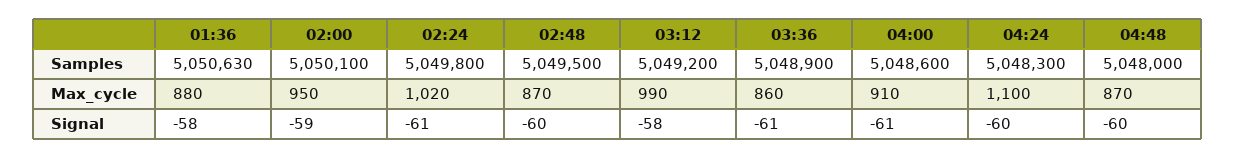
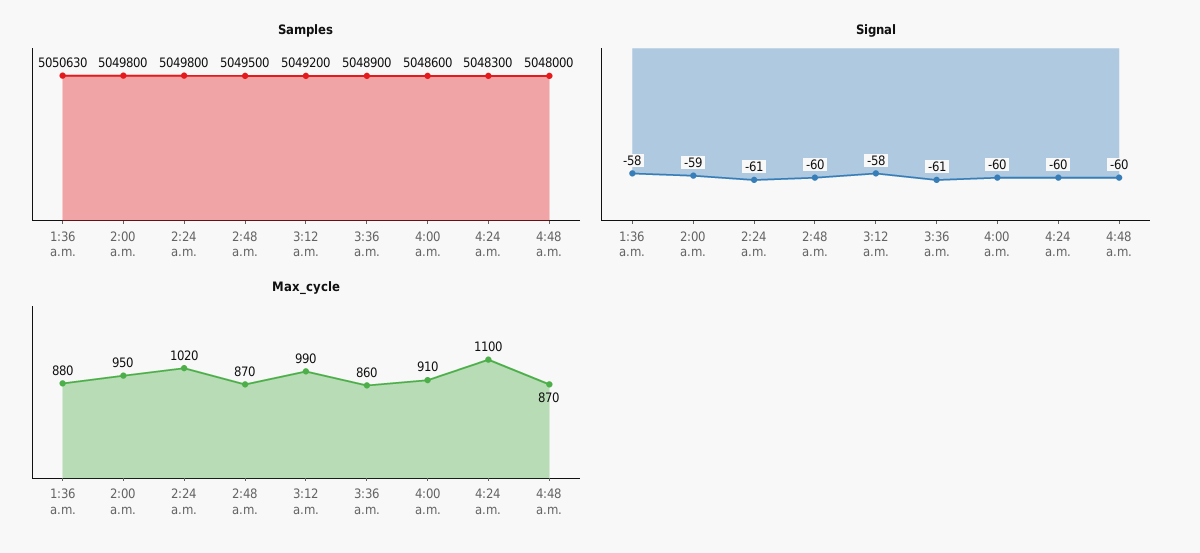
Samples, 02:00: 5050100 -> 5049800
Signal, 04:00: -61 -> -60

